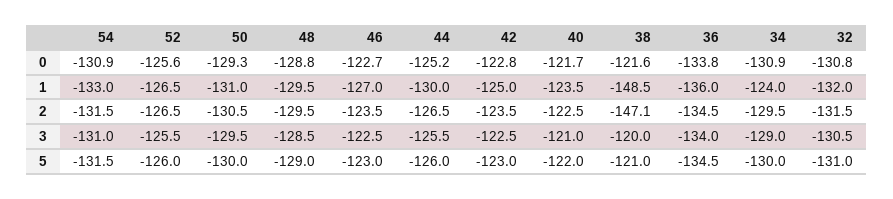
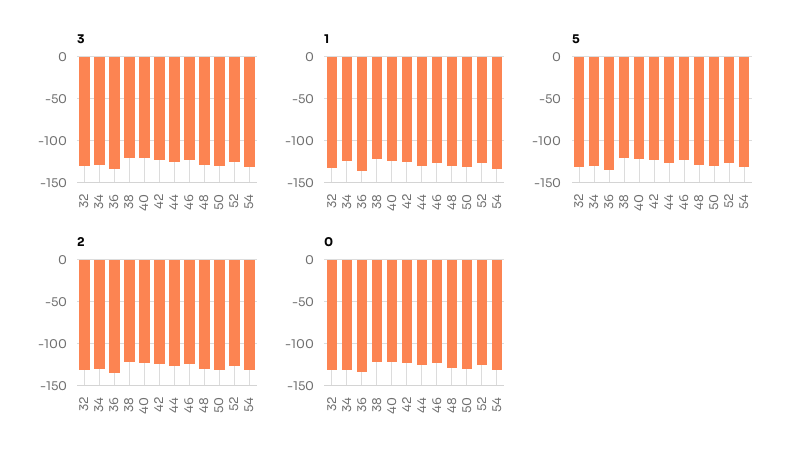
1, 38: -148.5 -> -120
2, 38: -147.1 -> -120

